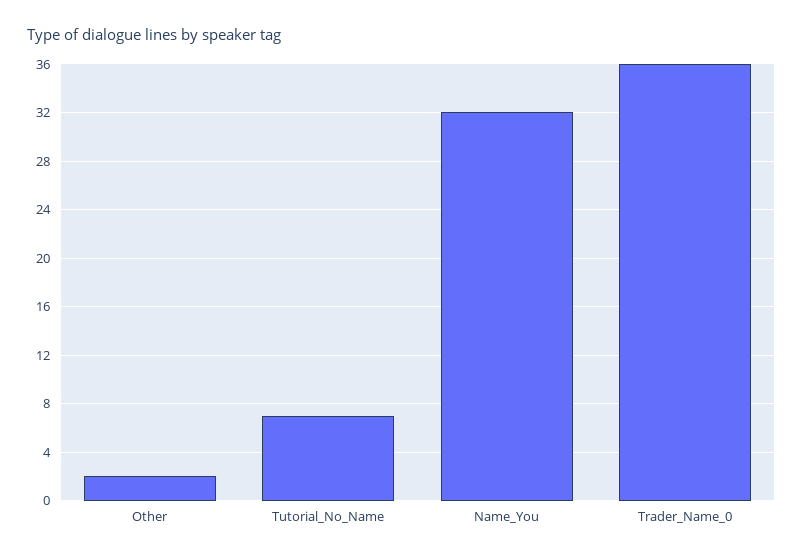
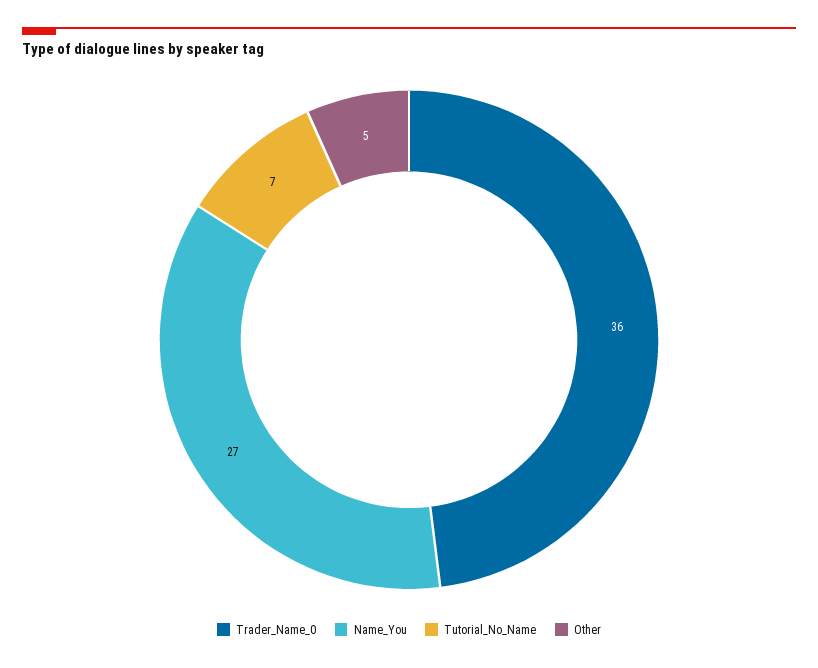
Other: 2 -> 5
Name_You: 32 -> 27

